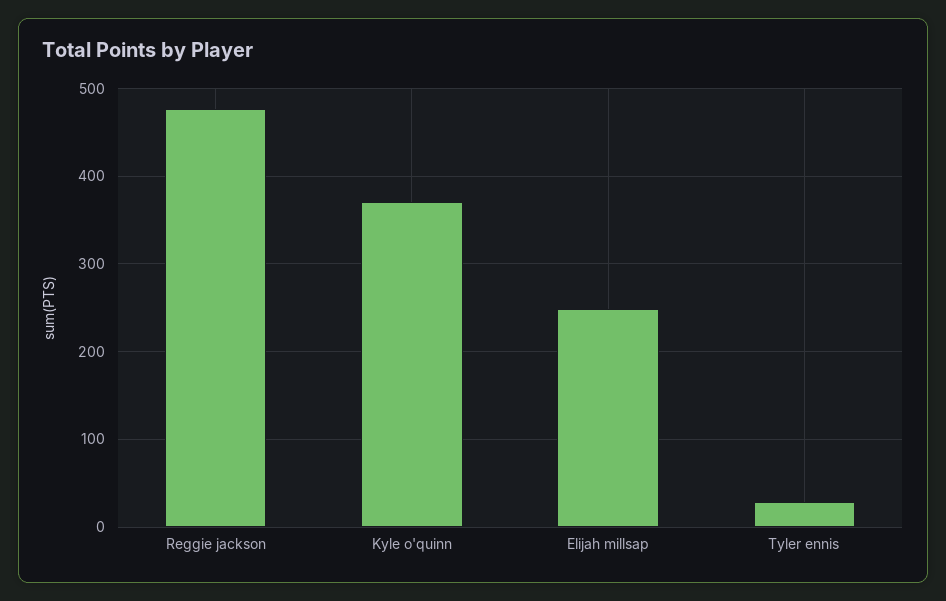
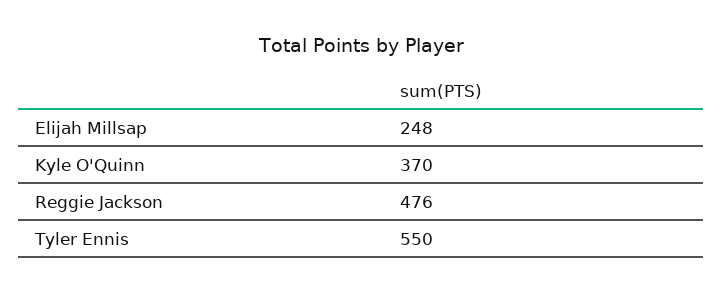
Tyler ennis: 30 -> 550

